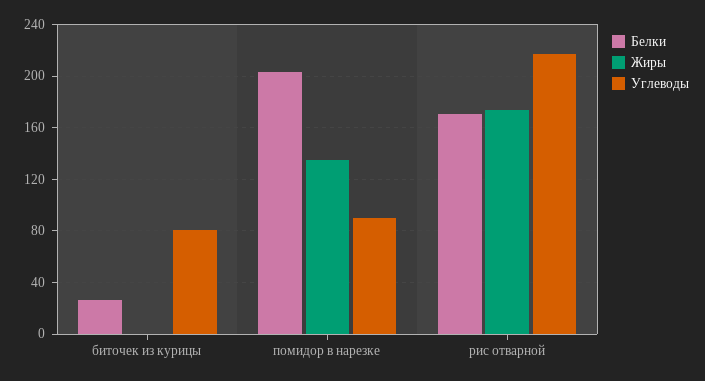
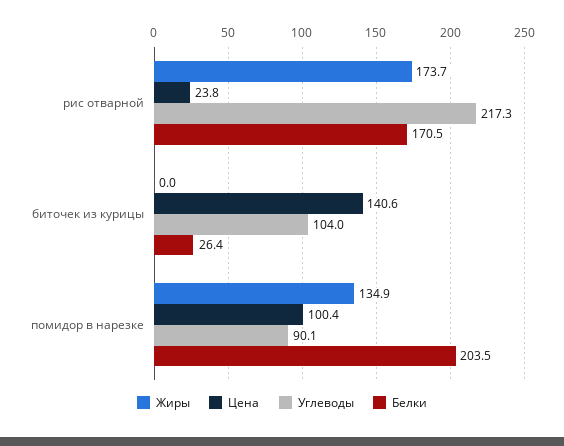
Углеводы, биточек из курицы: 80 -> 104
Цена, рис отварной: none -> 23.8
Цена, биточек из курицы: none -> 140.6
Цена, помидор в нарезке: none -> 100.4

